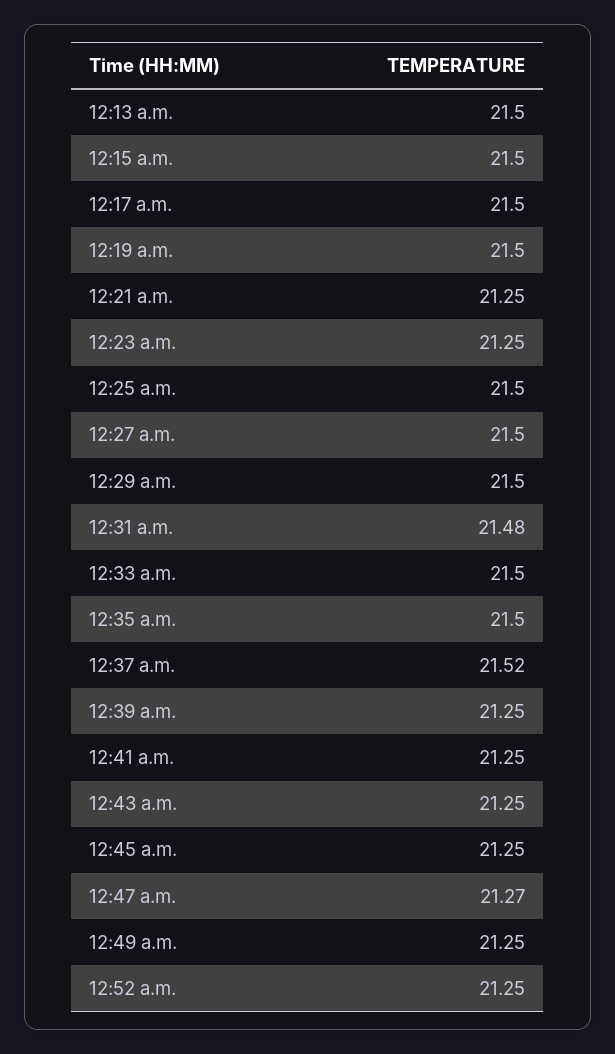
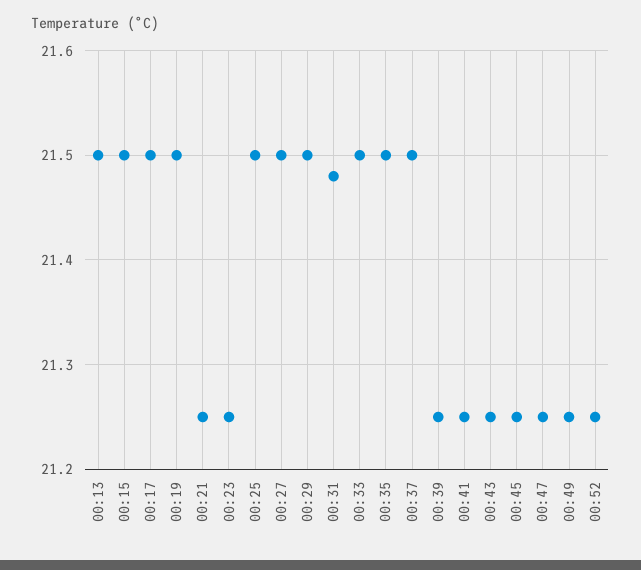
12:37 a.m.: 21.52 -> 21.5
12:47 a.m.: 21.27 -> 21.25

